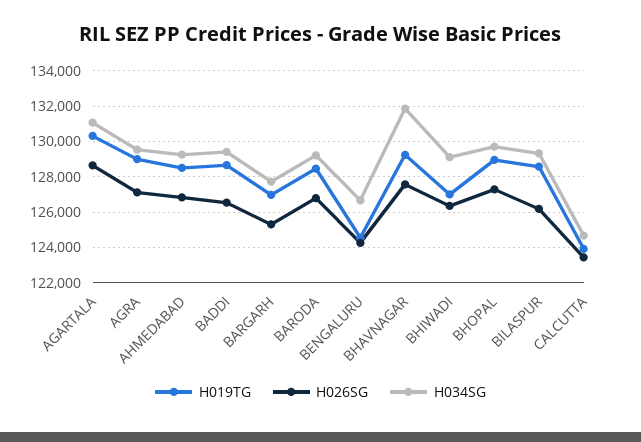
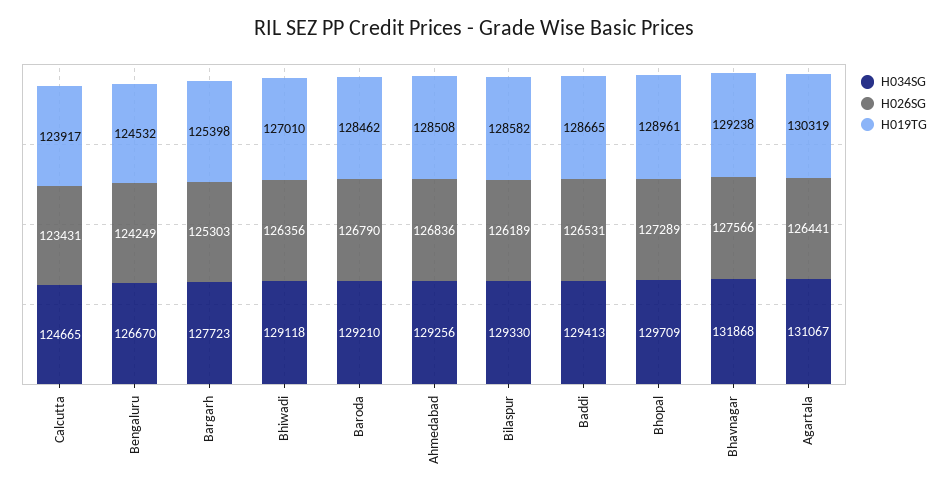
H026SG, AGARTALA: 128500 -> 126441
H019TG, AGRA: 129000 -> none
H026SG, AGRA: 127000 -> none
H034SG, AGRA: 129500 -> none
H019TG, BARGARH: 127000 -> 125398

